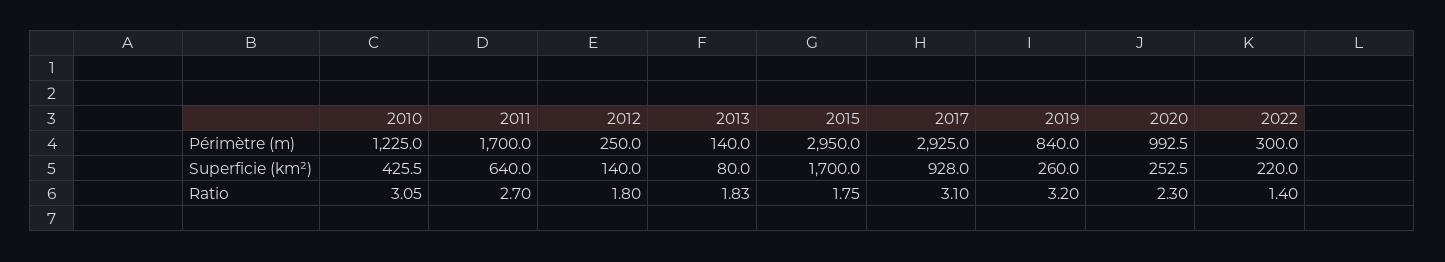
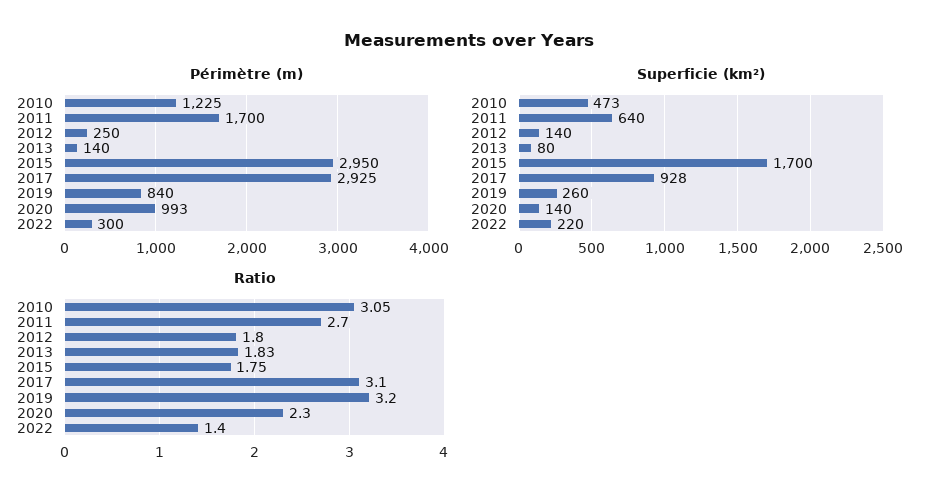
Superficie (km²), 2010: 425.5 -> 473
Superficie (km²), 2020: 252.5 -> 140

